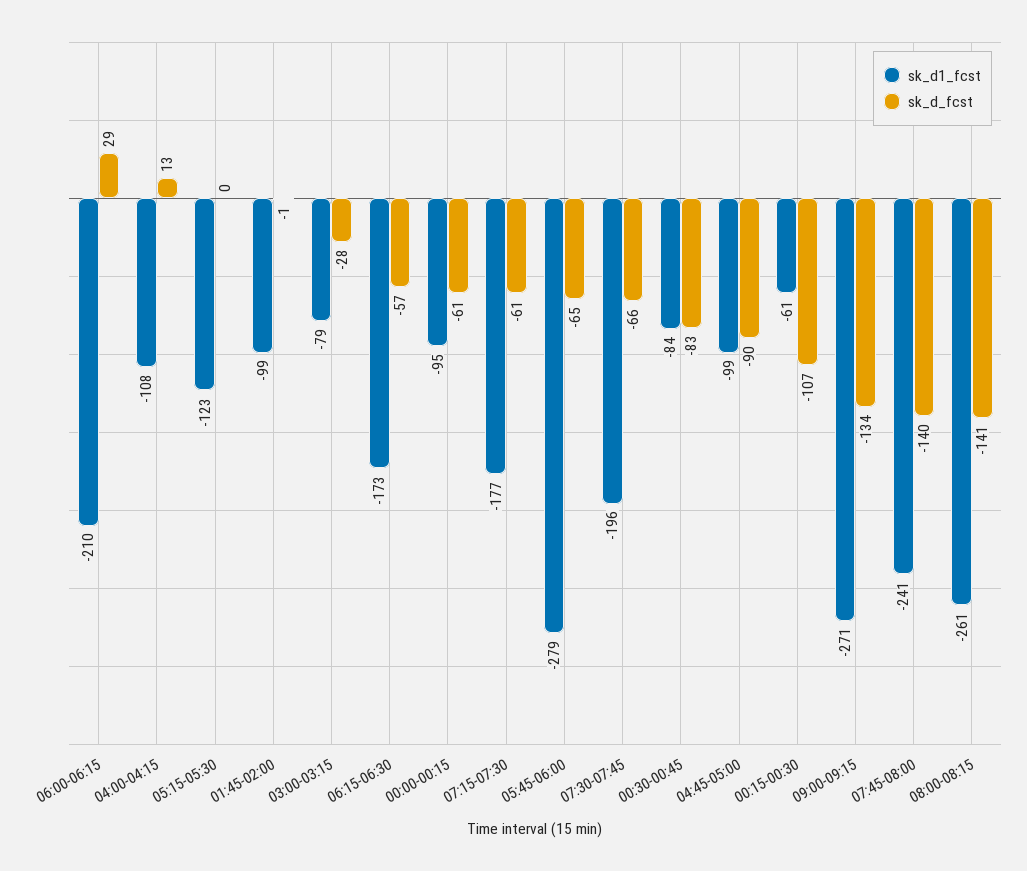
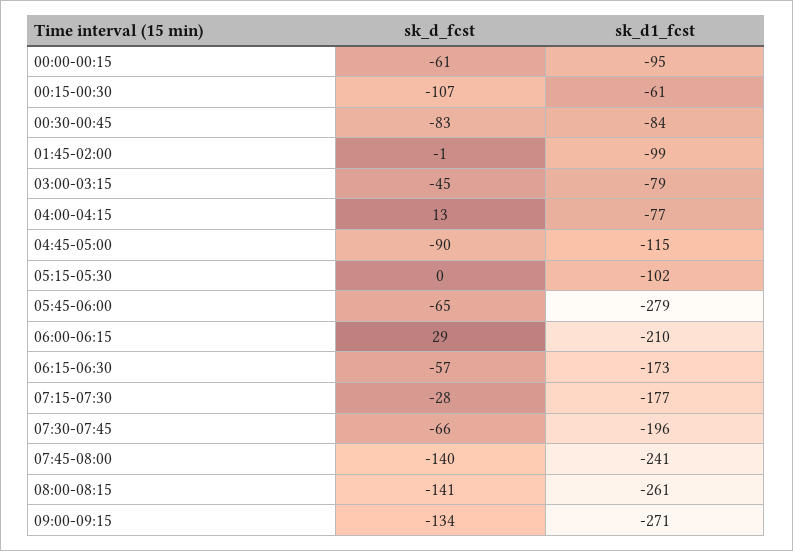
sk_d1_fcst, 04:00-04:15: -108 -> -77
sk_d1_fcst, 05:15-05:30: -123 -> -102
sk_d_fcst, 03:00-03:15: -28 -> -45
sk_d_fcst, 07:15-07:30: -61 -> -28
sk_d1_fcst, 04:45-05:00: -99 -> -115

